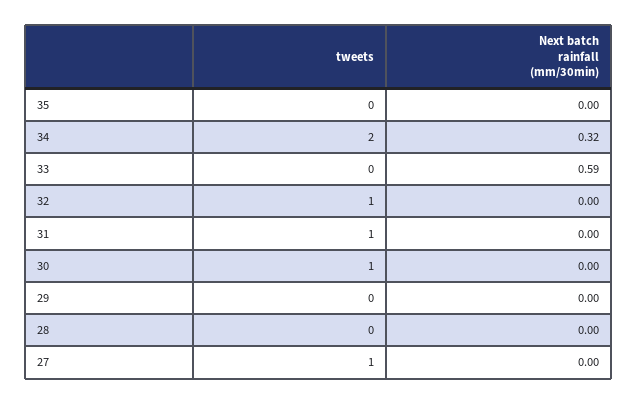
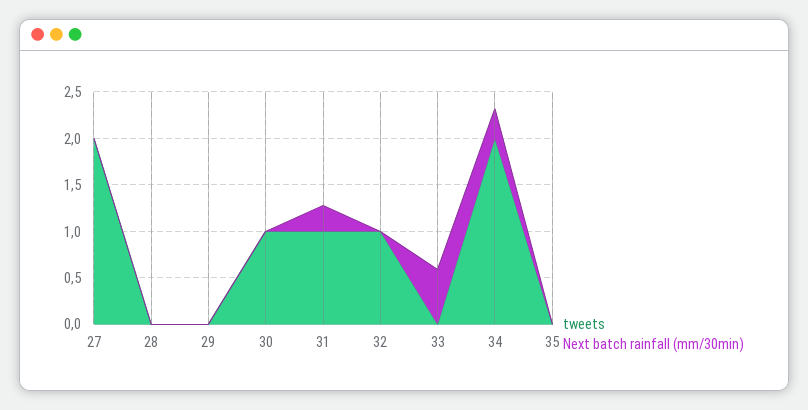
Next batch rainfall (mm/30min), 31: 0 -> 0.3
tweets, 27: 1 -> 2

